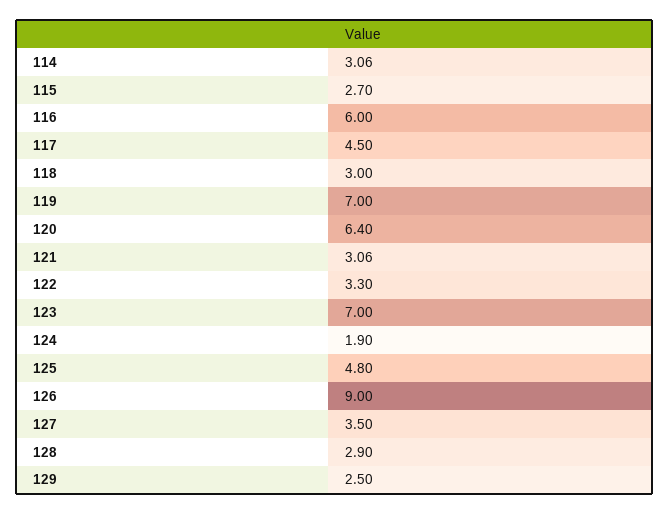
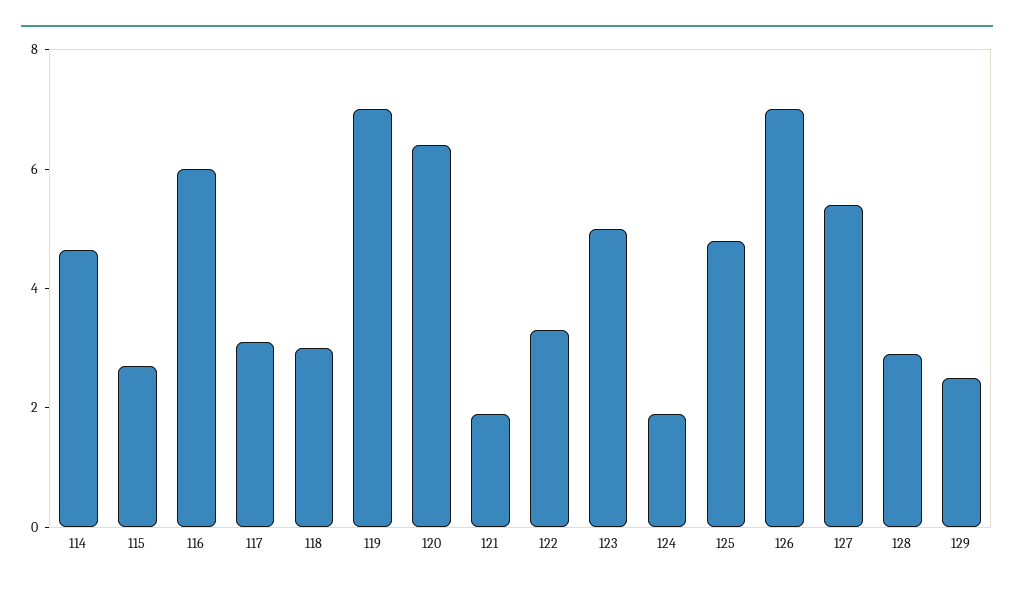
114: 3.06 -> 4.5
117: 4.5 -> 3
121: 3.06 -> 2
123: 7 -> 5
126: 9 -> 7
127: 3.5 -> 5.5

